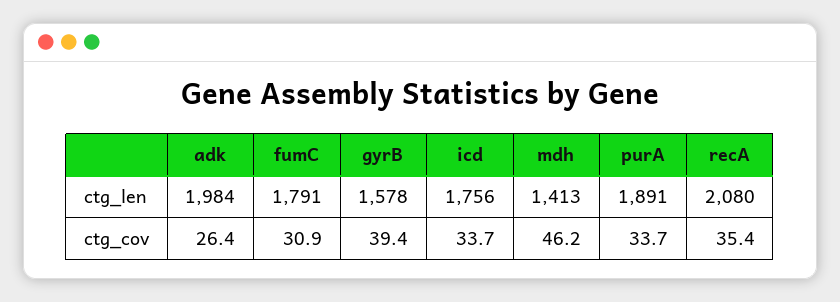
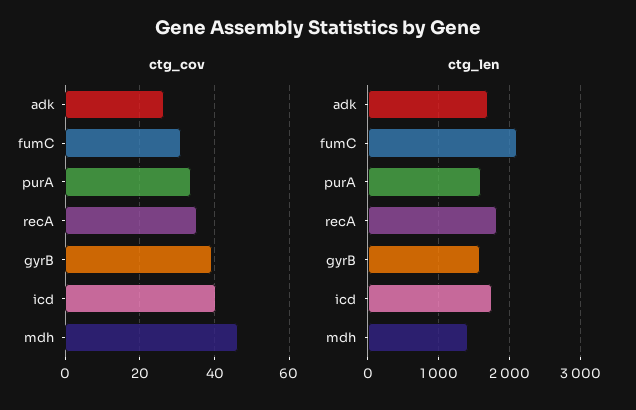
ctg_len, adk: 1984 -> 1700
ctg_len, fumC: 1791 -> 2100
ctg_len, purA: 1891 -> 1600
ctg_len, recA: 2080 -> 1800
ctg_cov, icd: 33.7 -> 40

